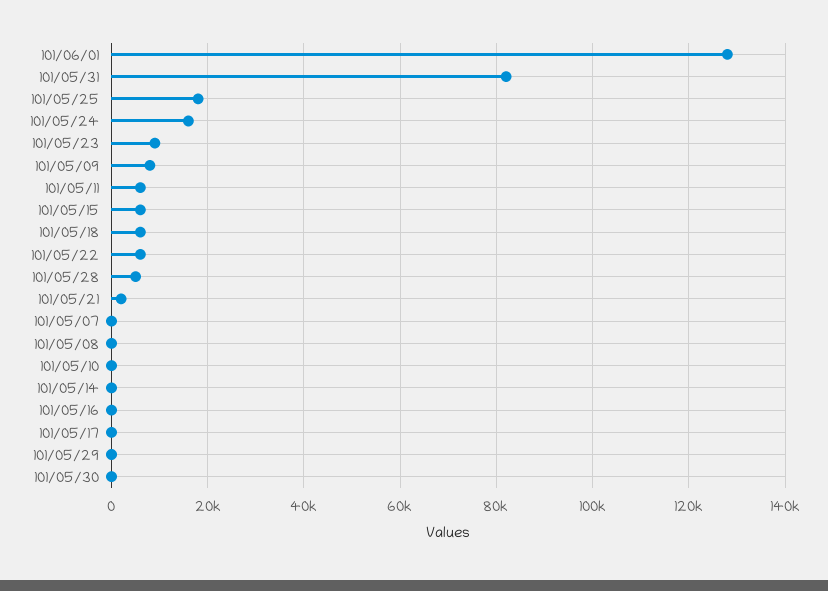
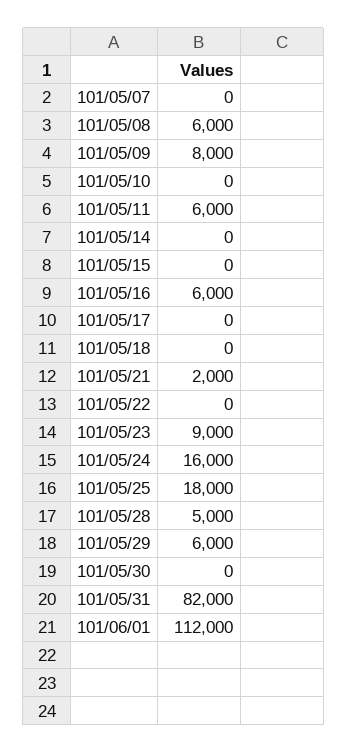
101/06/01: 128000 -> 112000
101/05/15: 6000 -> 0
101/05/18: 6000 -> 0
101/05/22: 6000 -> 0
101/05/08: 0 -> 6000
101/05/16: 0 -> 6000
101/05/29: 0 -> 6000

